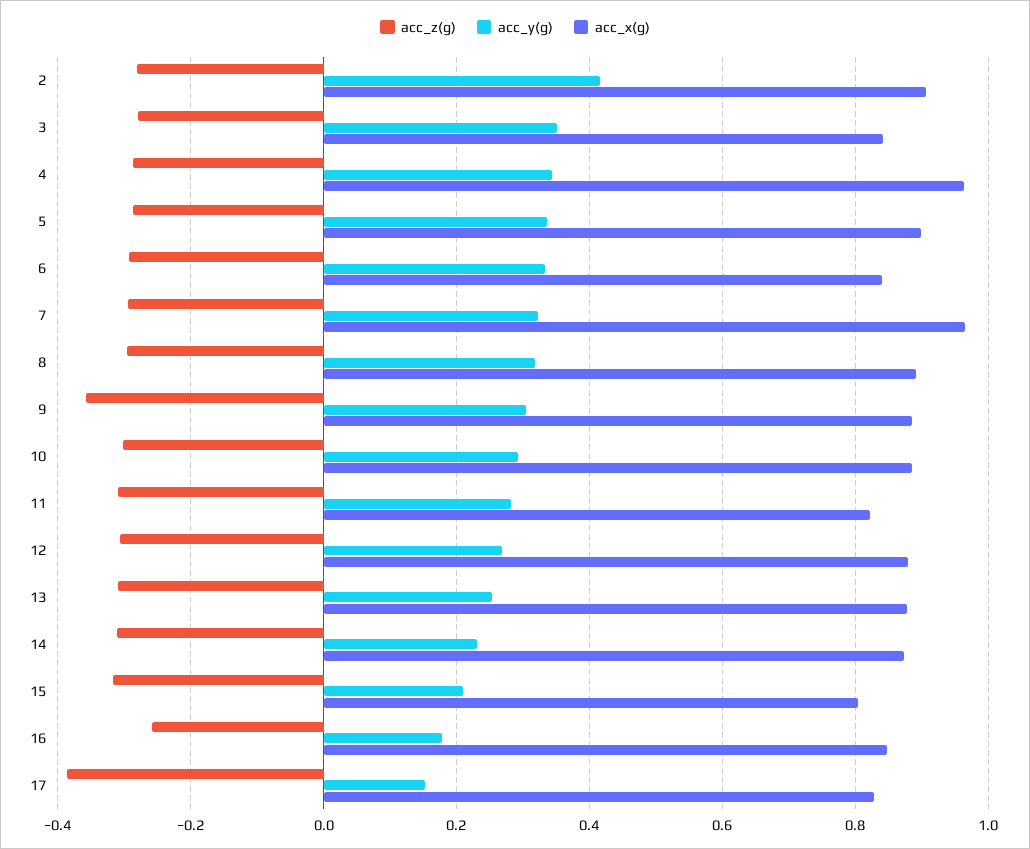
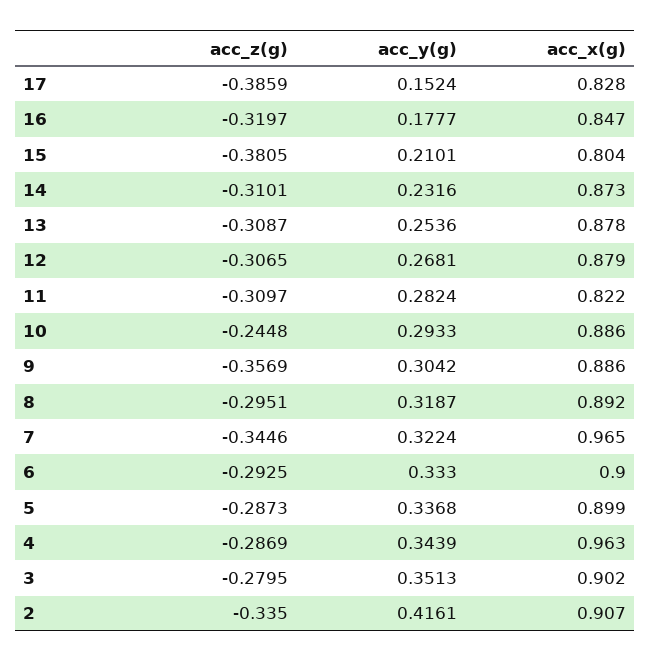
acc_z(g), 2: -0.28 -> -0.335
acc_x(g), 3: 0.84 -> 0.902
acc_x(g), 6: 0.84 -> 0.9
acc_z(g), 7: -0.3 -> -0.3446
acc_z(g), 10: -0.3 -> -0.2448
acc_z(g), 15: -0.32 -> -0.3805
acc_z(g), 16: -0.26 -> -0.3197

